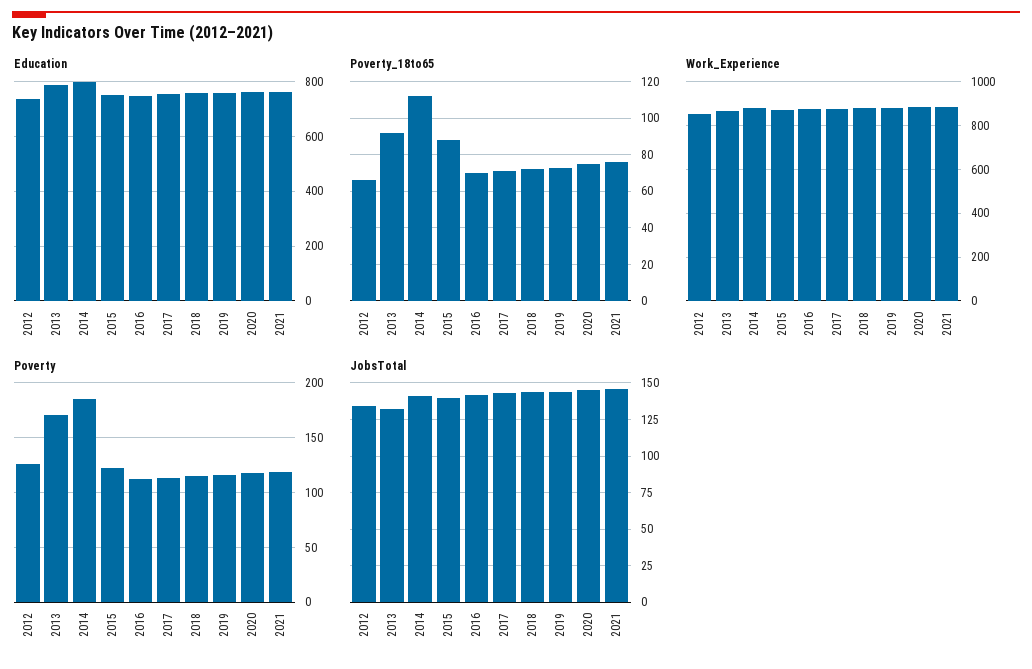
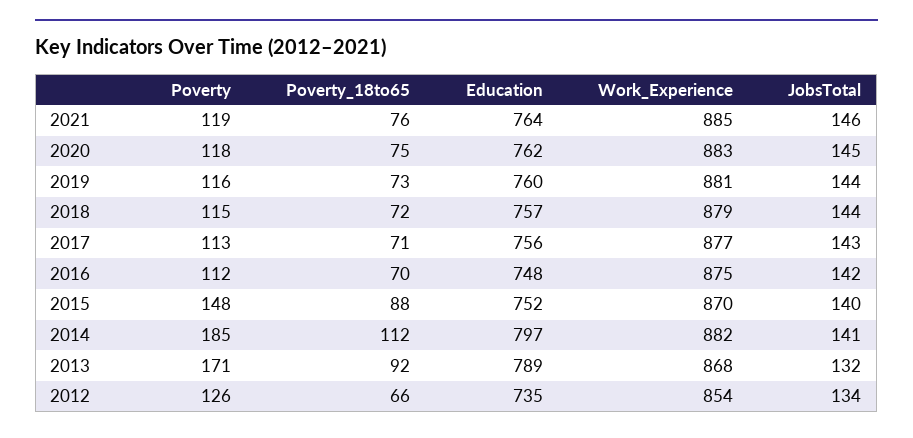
Poverty, 2015: 120 -> 148

